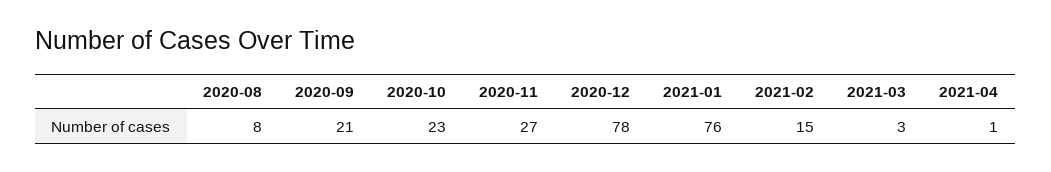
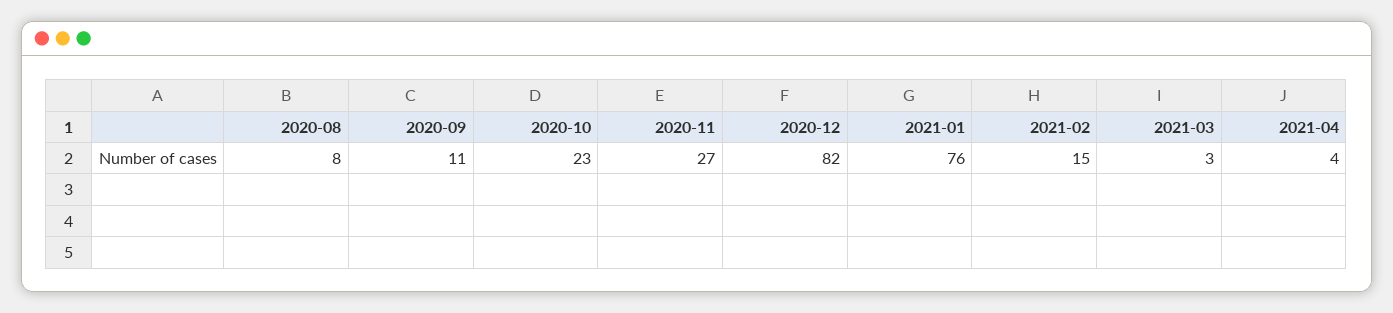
2020-09: 21 -> 11
2020-12: 78 -> 82
2021-04: 1 -> 4

